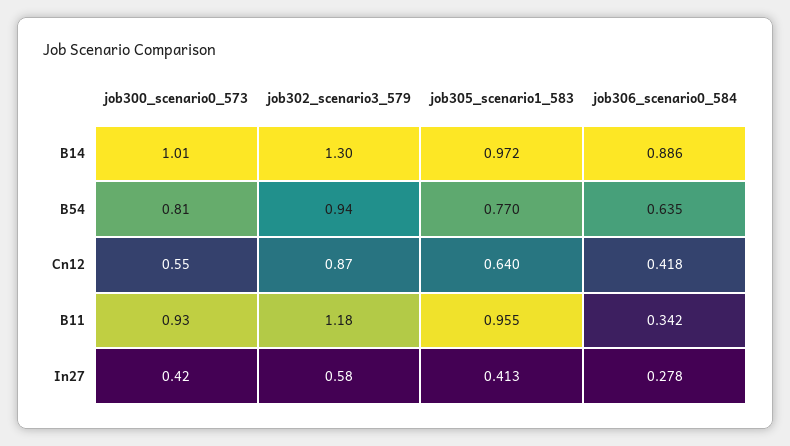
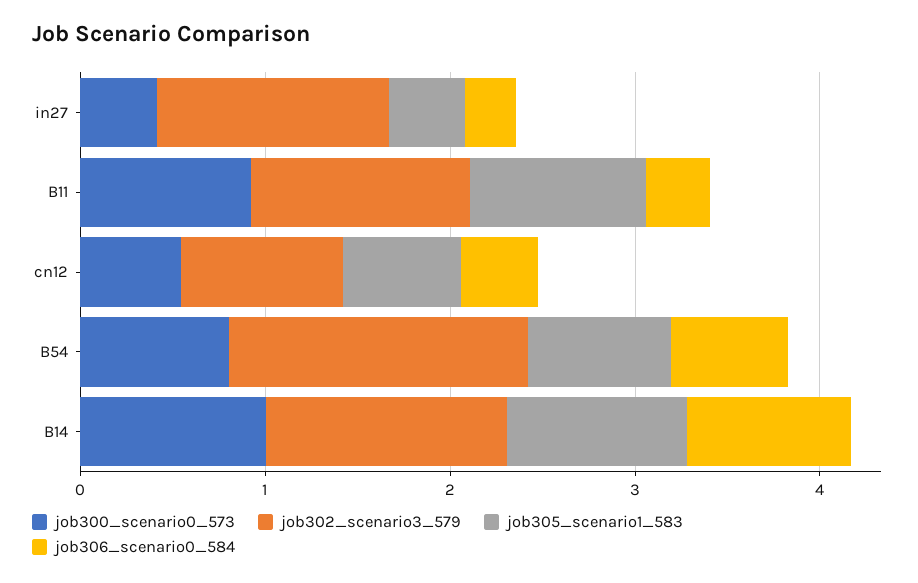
job302_scenario3_579, B54: 0.94 -> 1.6
job302_scenario3_579, In27: 0.58 -> 1.2

